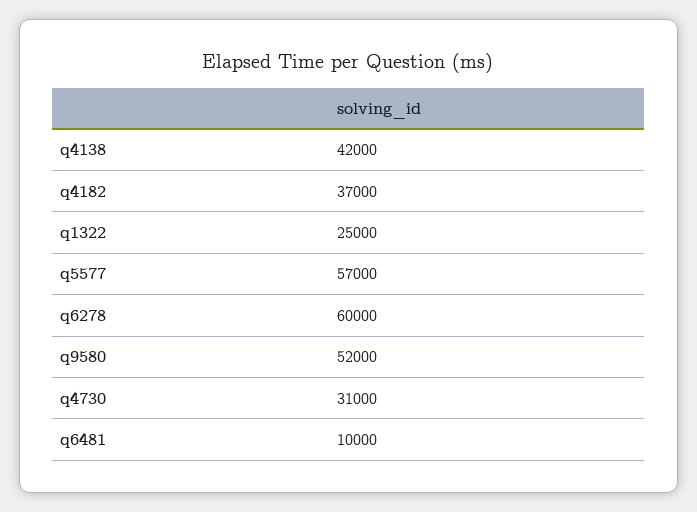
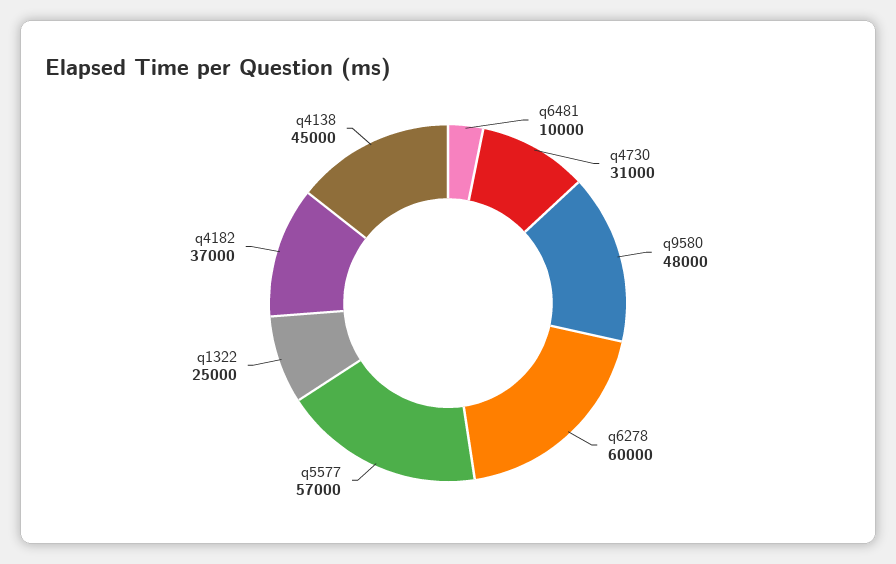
q4138: 42000 -> 45000
q9580: 52000 -> 48000

